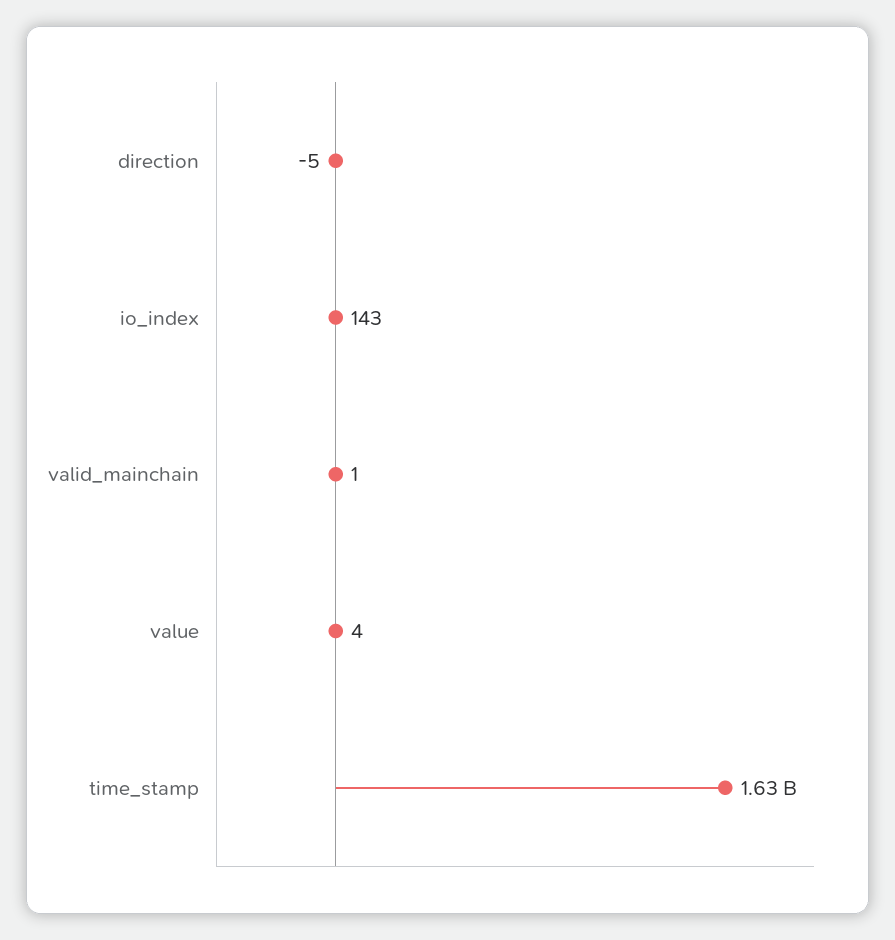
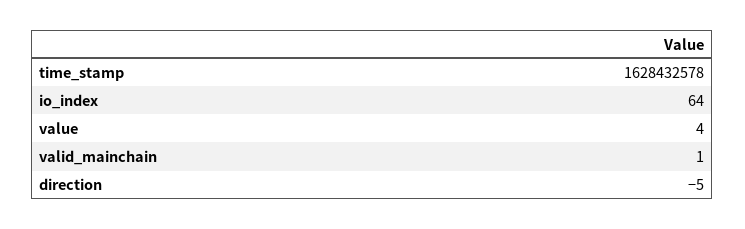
io_index: 143 -> 64

